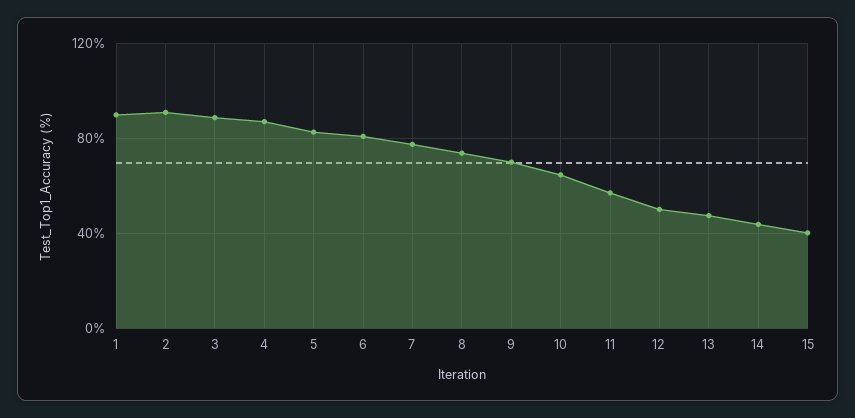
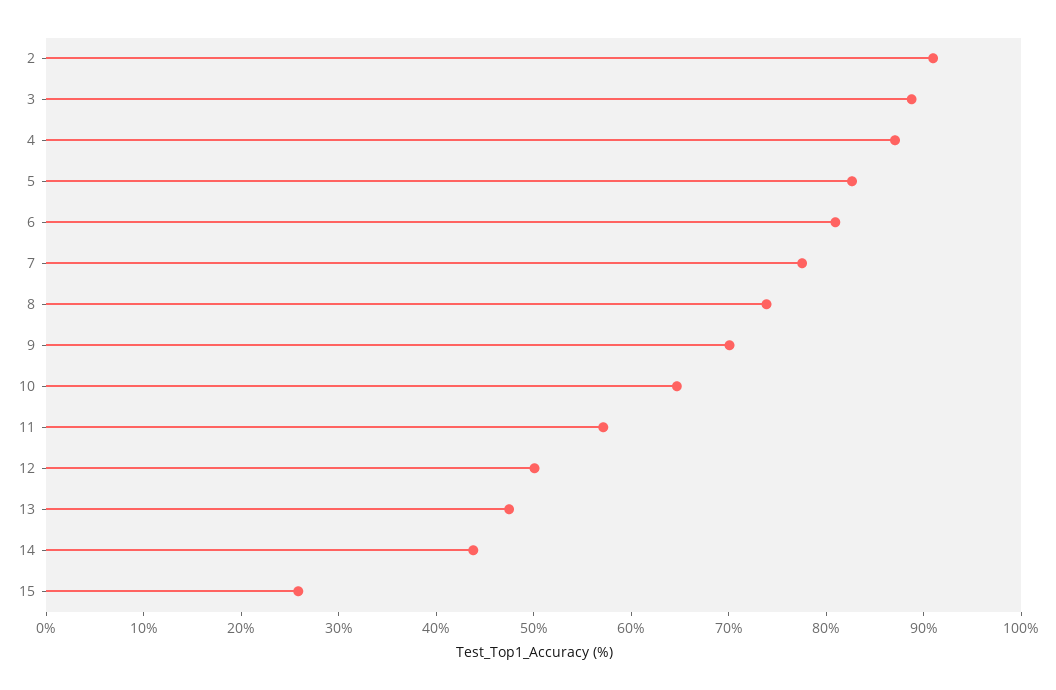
1: 90 -> none
15: 40 -> 26

